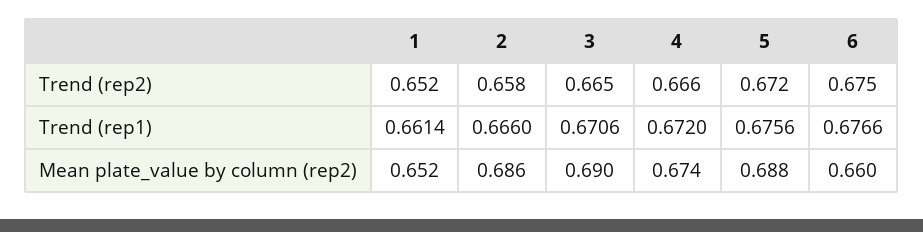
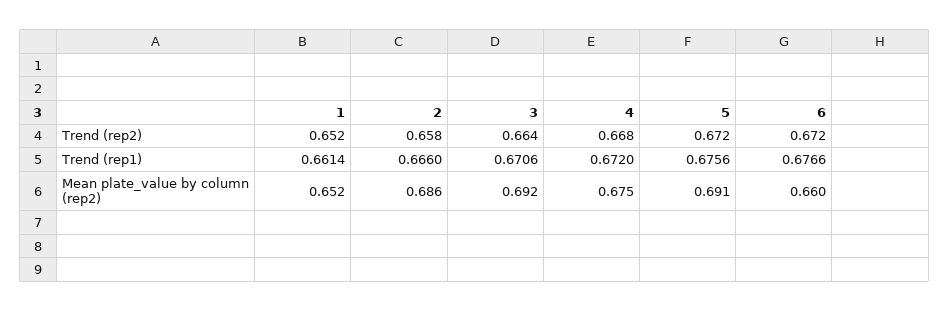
3, Trend (rep2): 0.665 -> 0.664
4, Trend (rep2): 0.666 -> 0.668
6, Trend (rep2): 0.675 -> 0.672
3, Mean plate_value by column (rep2): 0.69 -> 0.692
4, Mean plate_value by column (rep2): 0.674 -> 0.675
5, Mean plate_value by column (rep2): 0.688 -> 0.691

